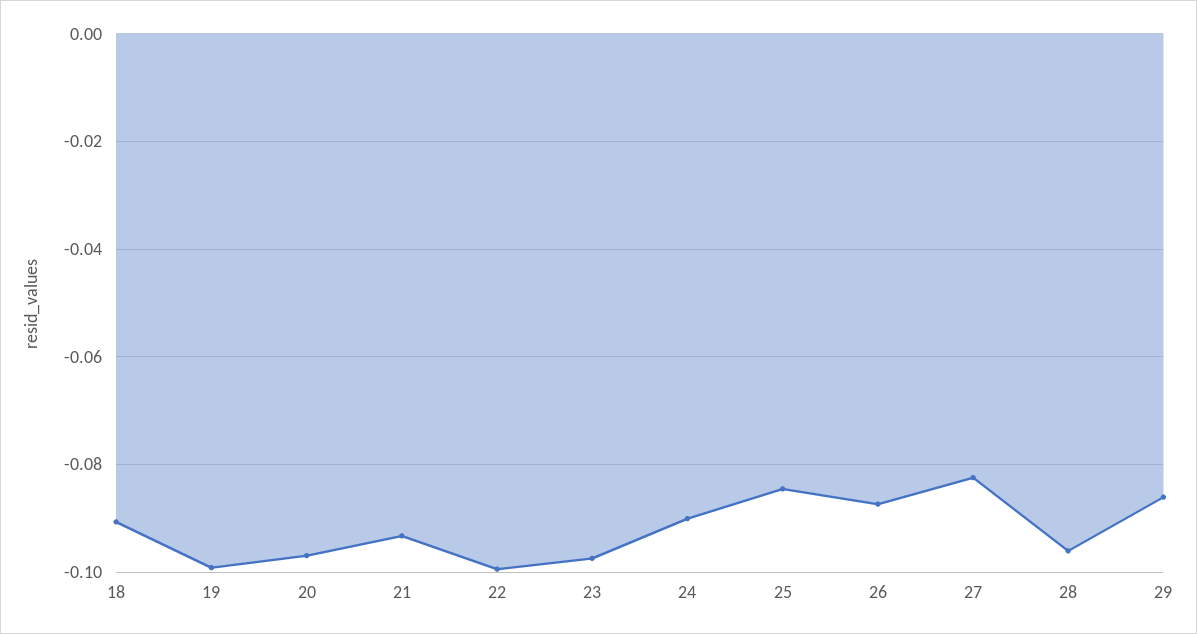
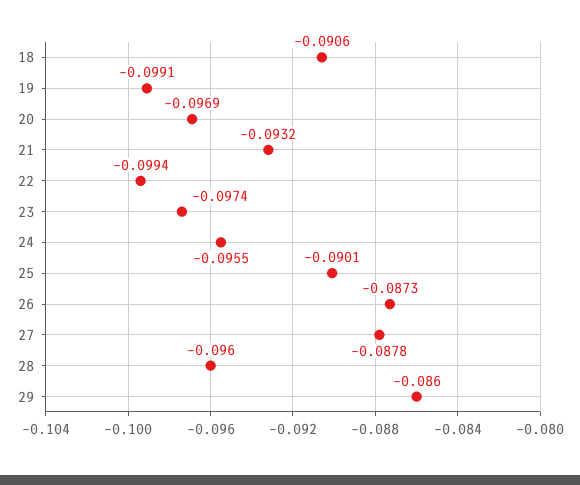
24: -0.09 -> -0.0955
25: -0.084 -> -0.0901
27: -0.082 -> -0.0878

